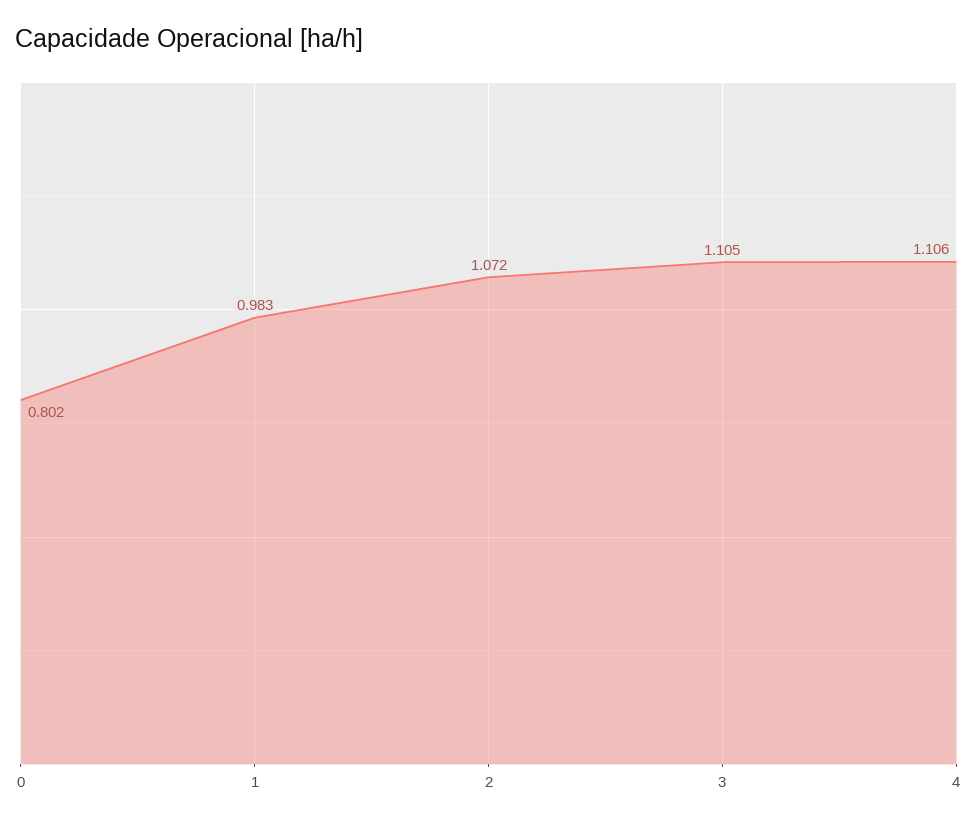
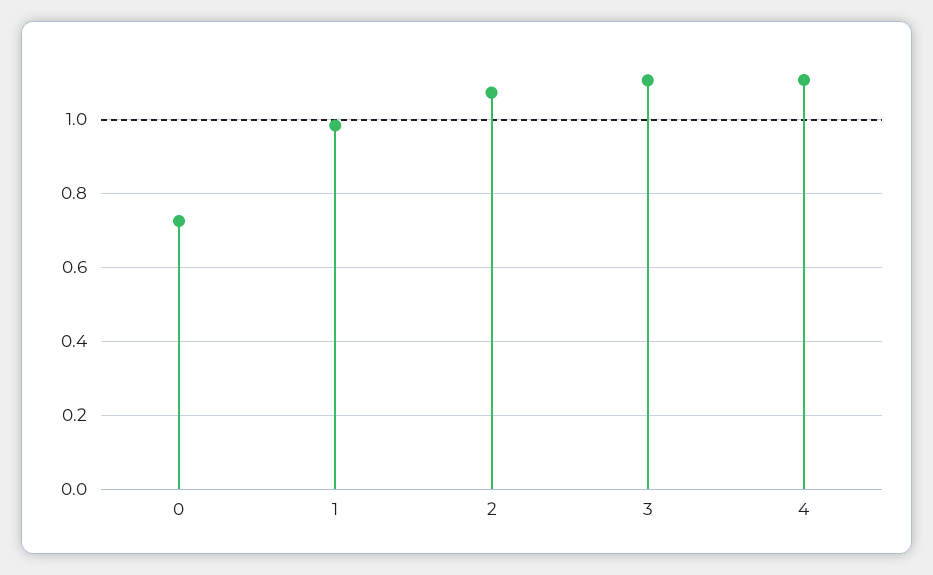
0: 0.802 -> 0.72

